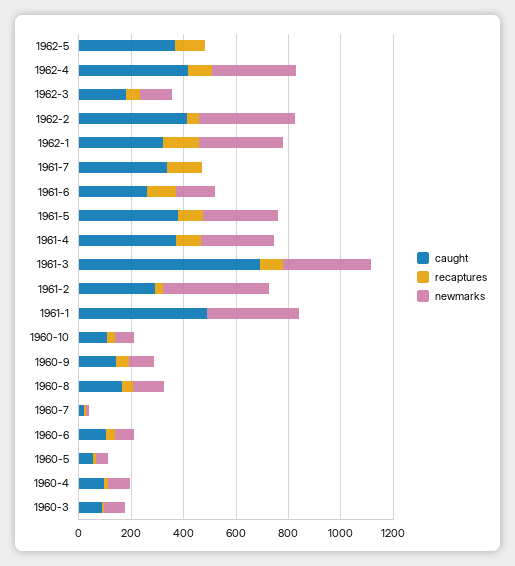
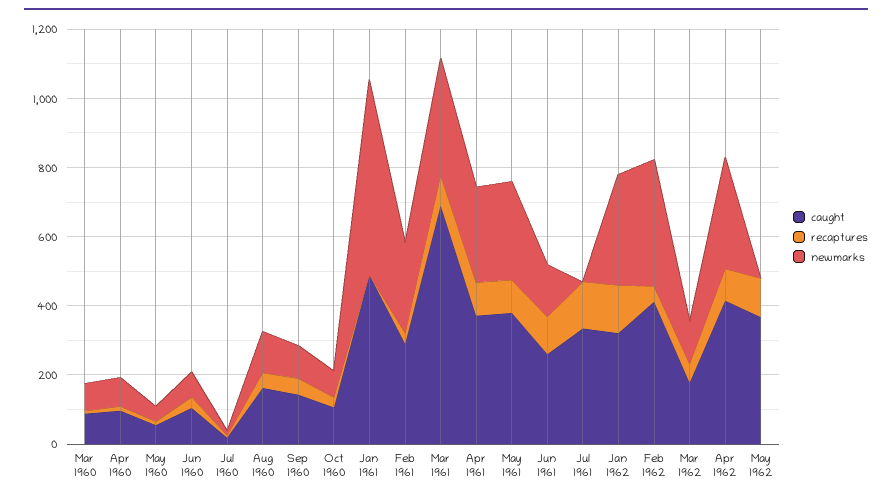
newmarks, 1961-2: 400 -> 250
newmarks, 1961-1: 350 -> 550

